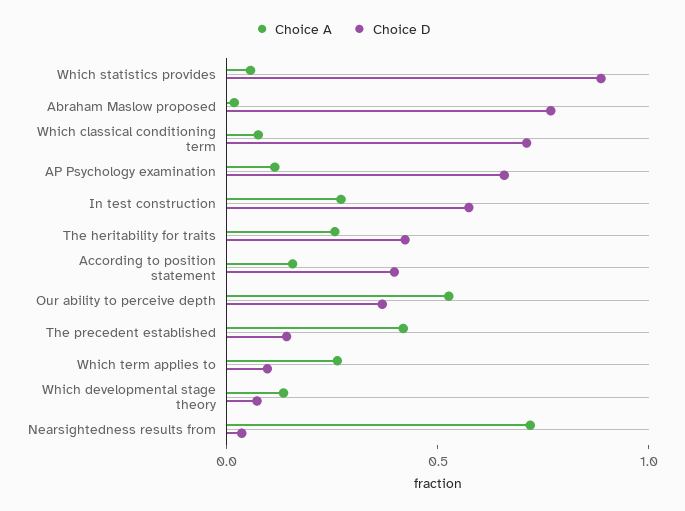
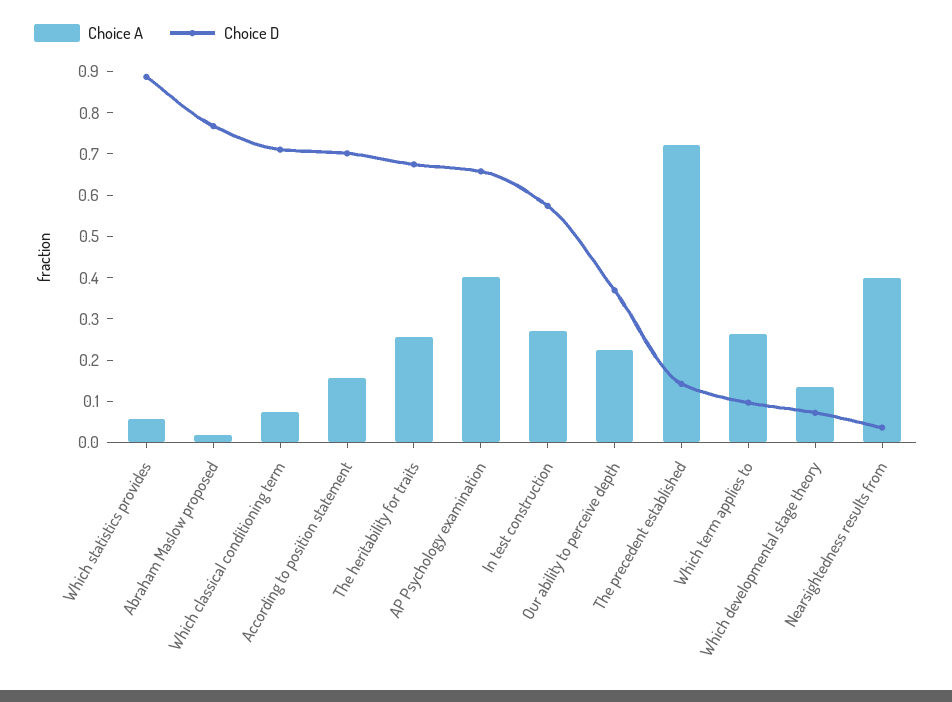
Choice A, AP Psychology examination: 0.1 -> 0.4
Choice D, The heritability for traits: 0.4 -> 0.68
Choice D, According to position statement: 0.4 -> 0.7
Choice A, Our ability to perceive depth: 0.5 -> 0.22
Choice A, The precedent established: 0.4 -> 0.72
Choice A, Nearsightedness results from: 0.7 -> 0.4

